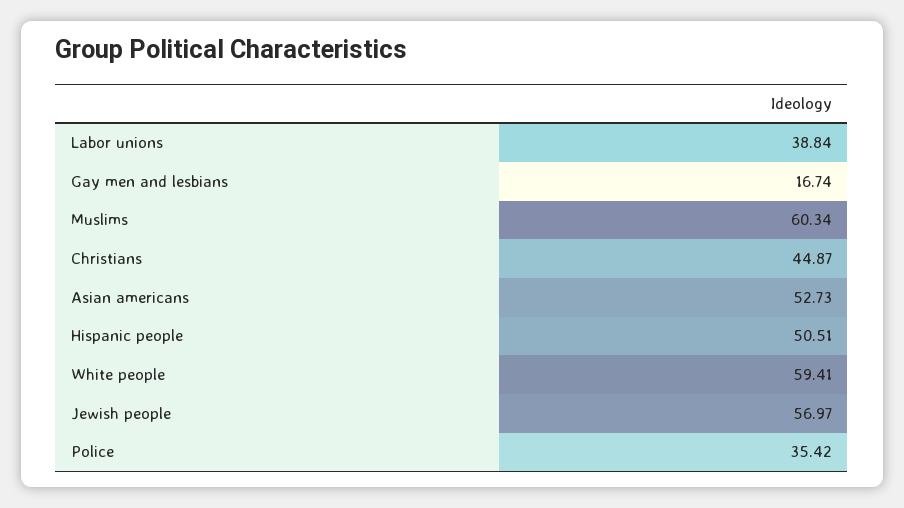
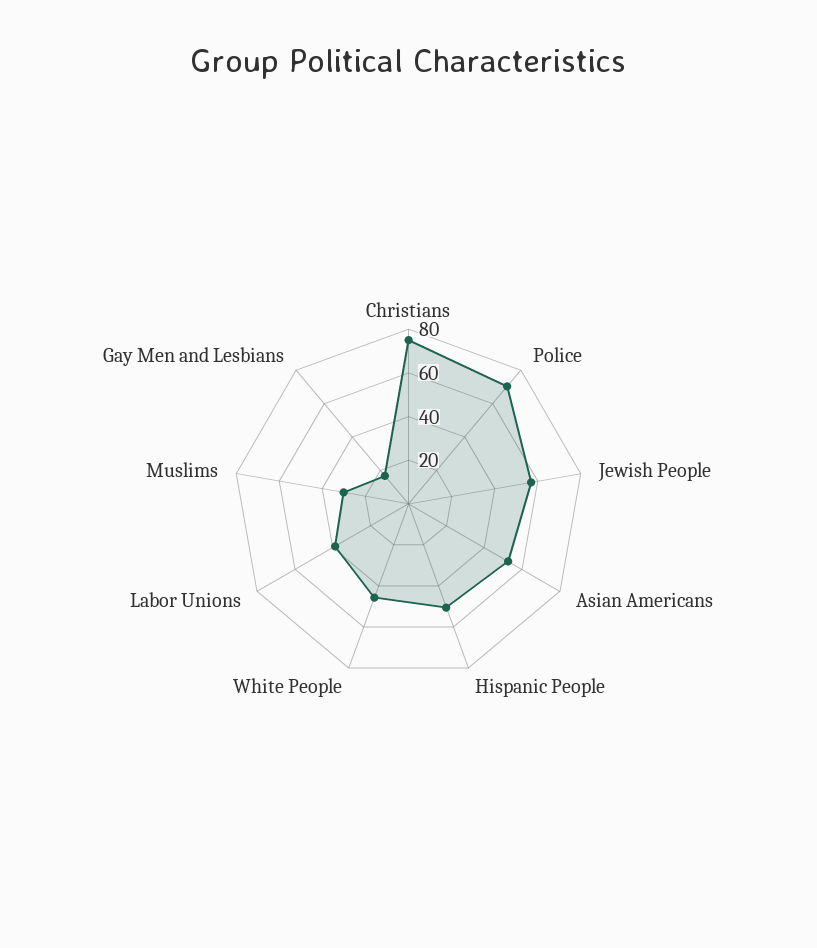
Muslims: 60.34 -> 30
Christians: 44.87 -> 75
White people: 59.41 -> 45
Police: 35.42 -> 70

